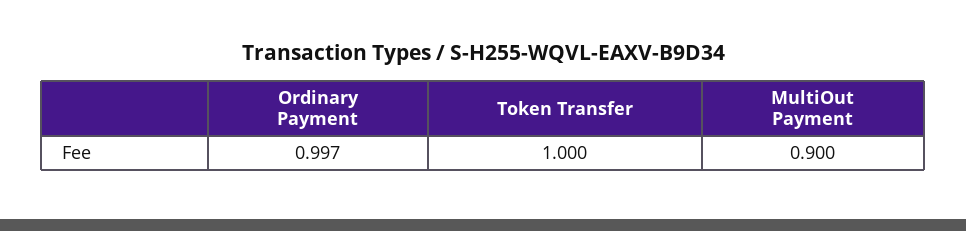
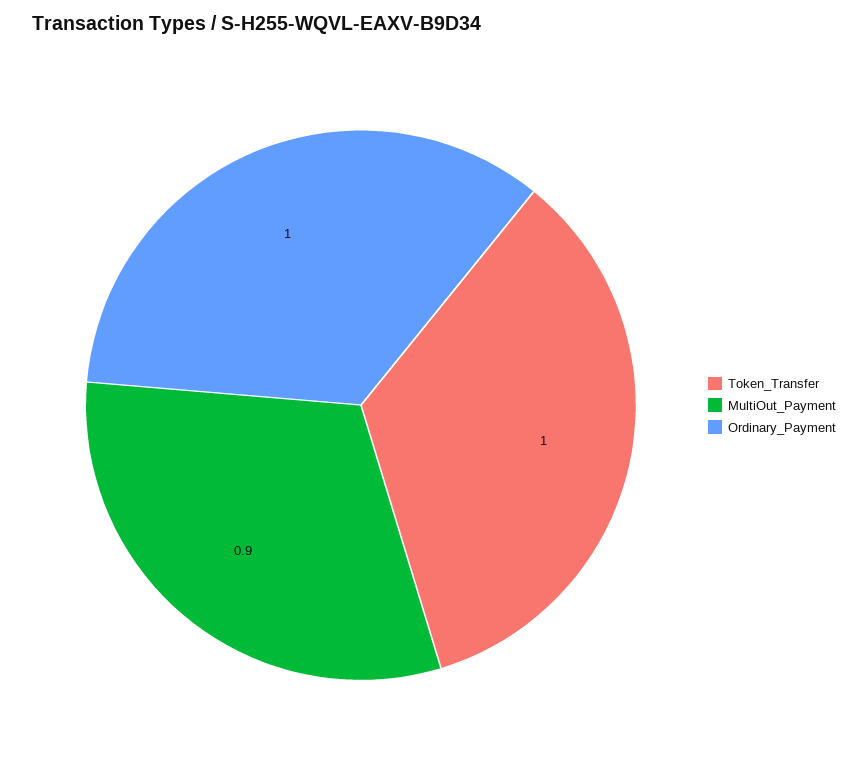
Ordinary Payment: 0.997 -> 1

